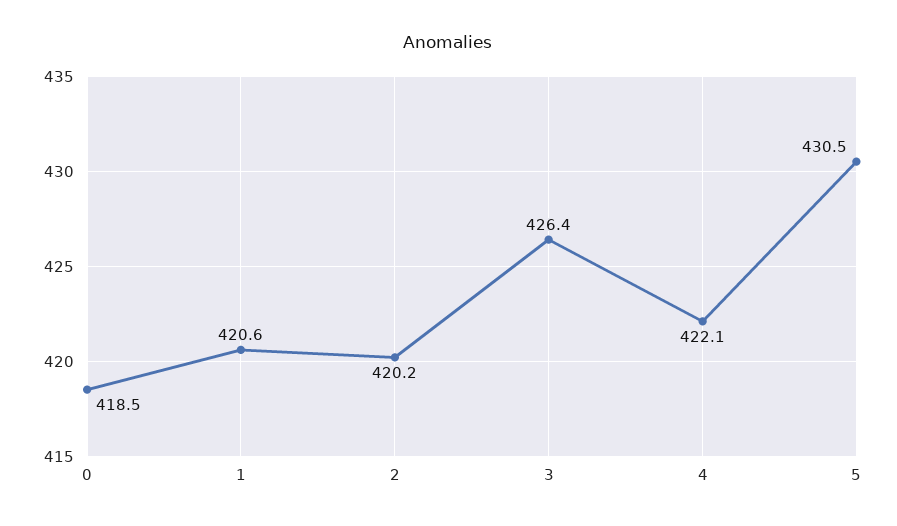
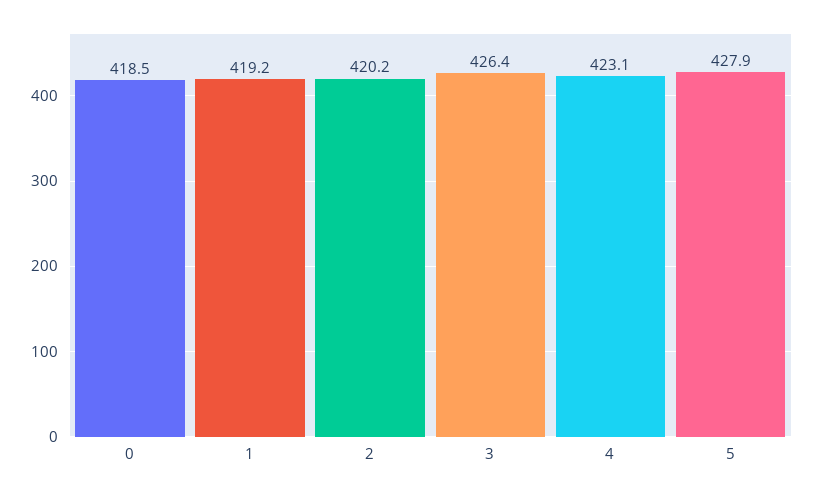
1: 420.6 -> 419.2
4: 422.1 -> 423.1
5: 430.5 -> 427.9

